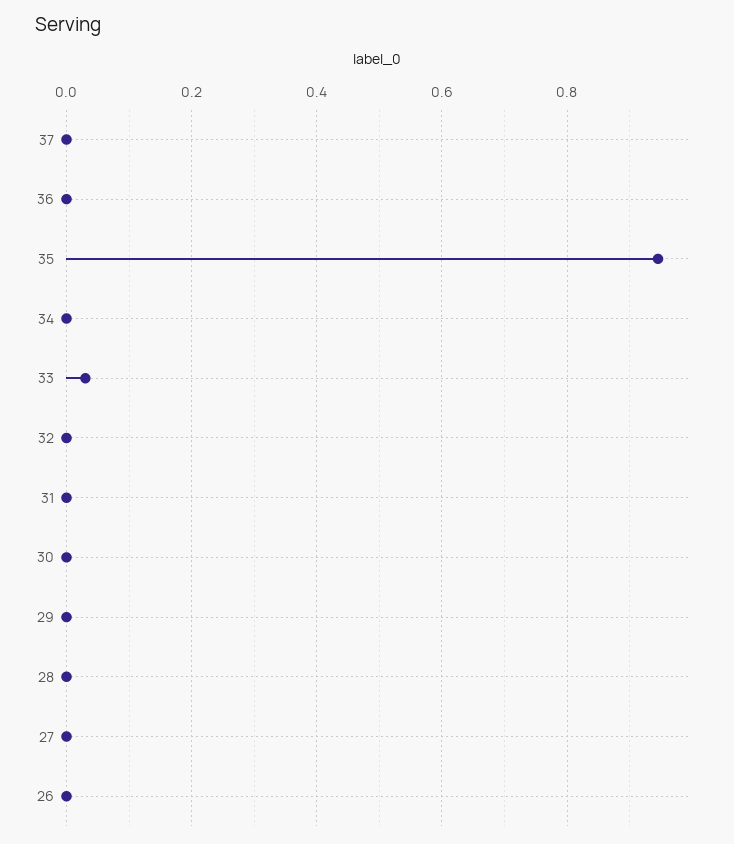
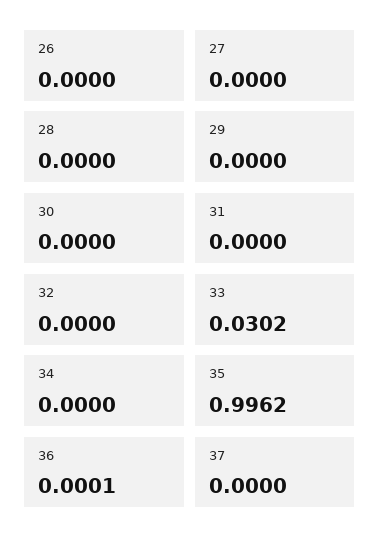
35: 0.94 -> 0.9962

